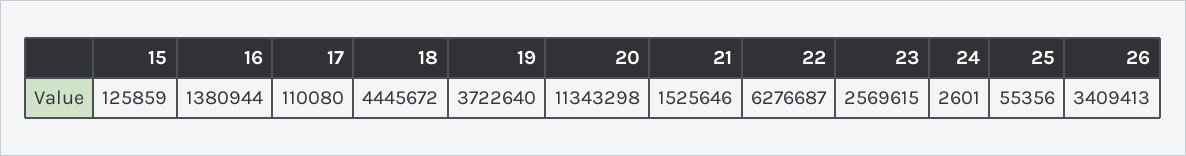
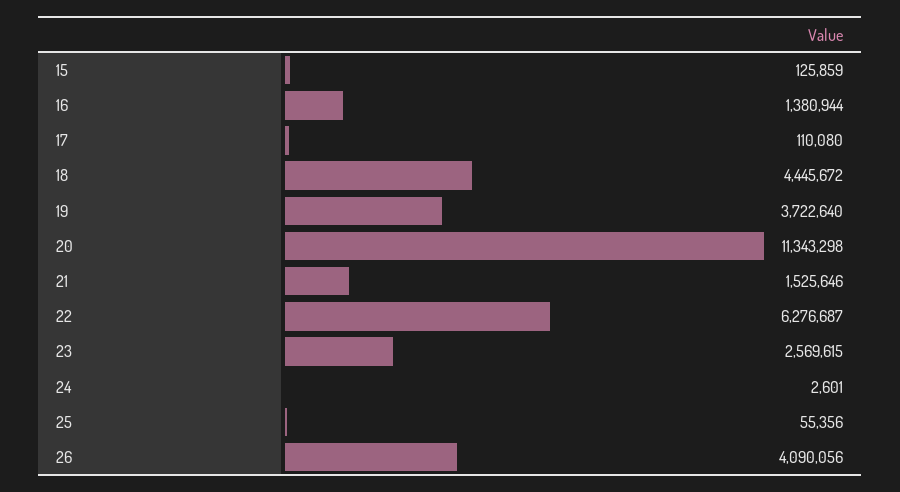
26: 3409413 -> 4090056

